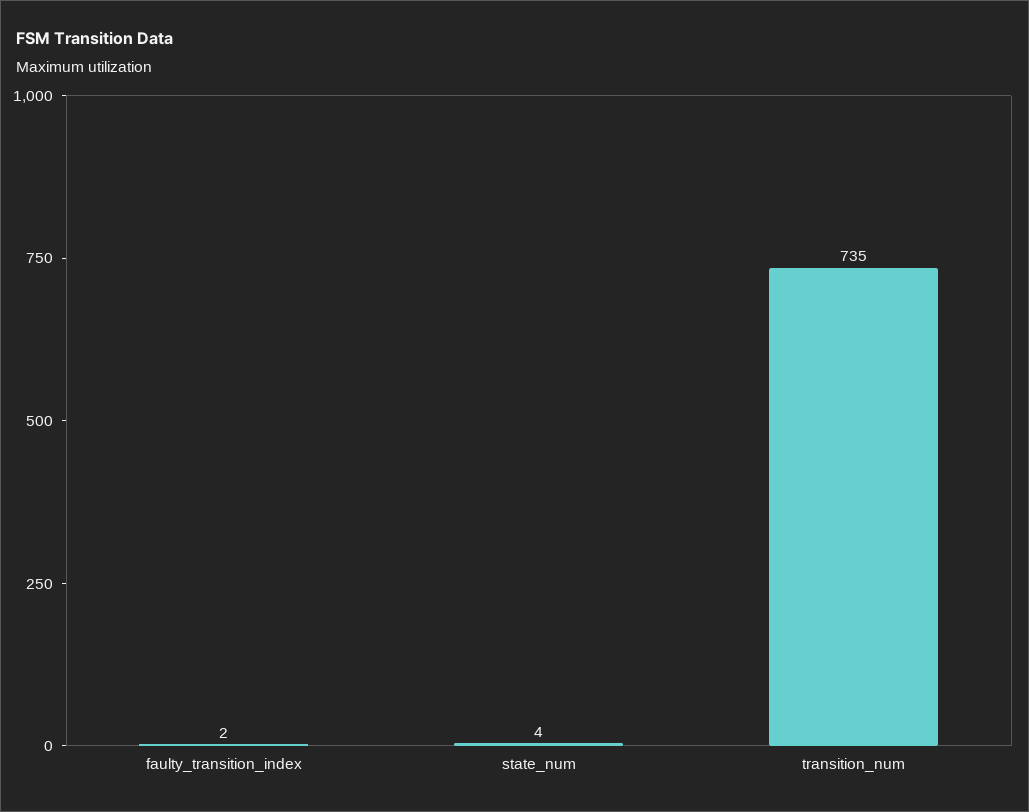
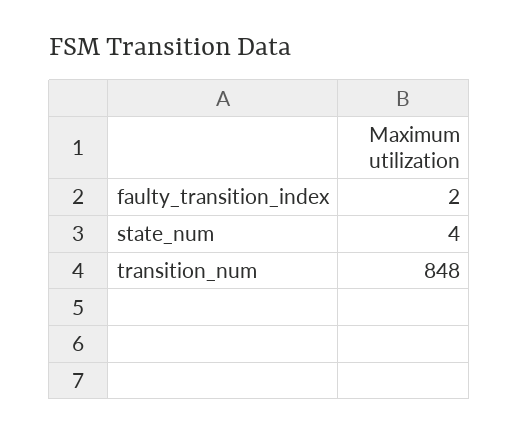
transition_num: 735 -> 848

